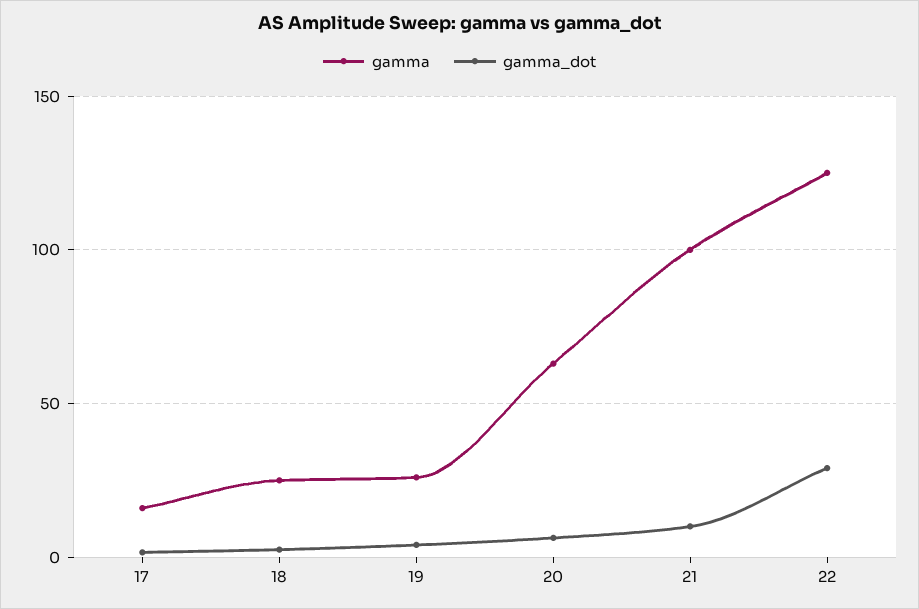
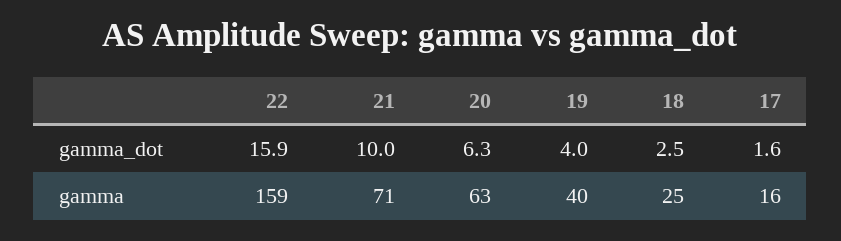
gamma, 19: 25 -> 40
gamma, 21: 100 -> 71
gamma, 22: 125 -> 159
gamma_dot, 22: 30 -> 15.9

